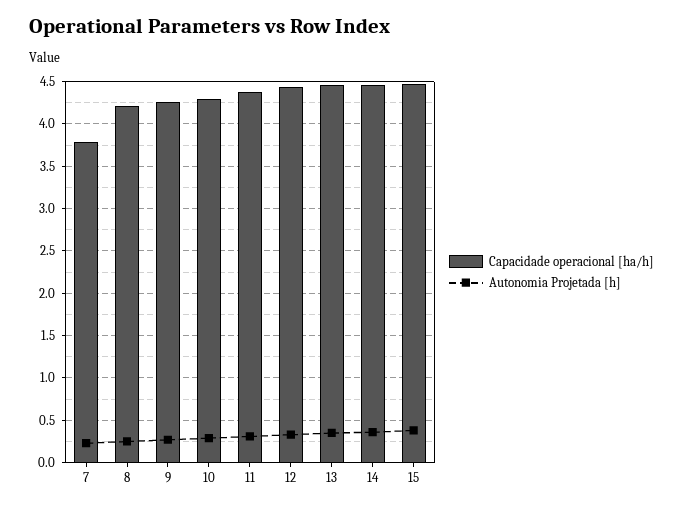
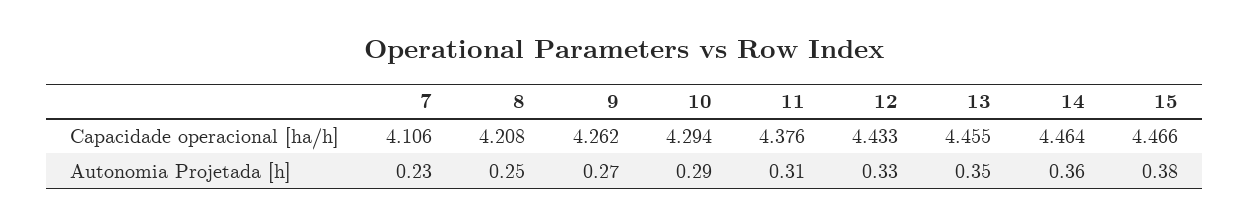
Capacidade operacional [ha/h], 7: 3.8 -> 4.106

